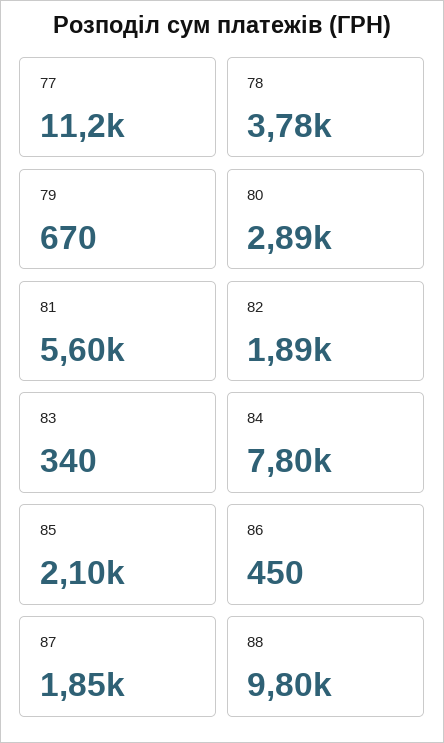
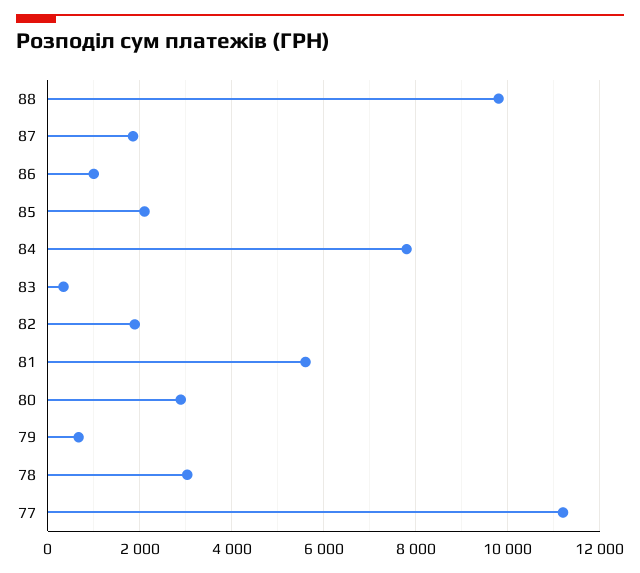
78: 3780 -> 3000
86: 450 -> 1000

